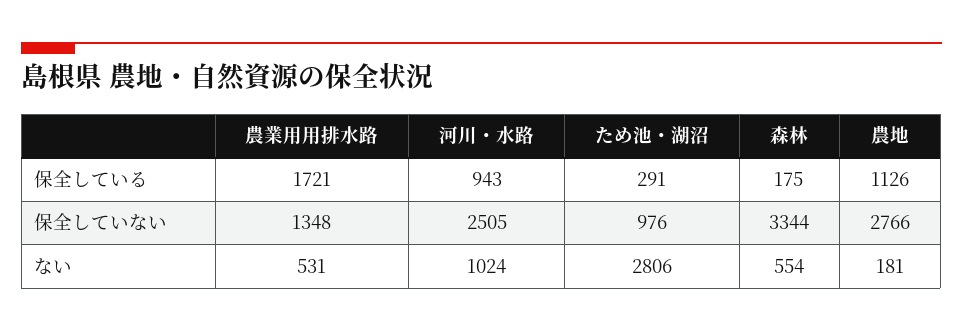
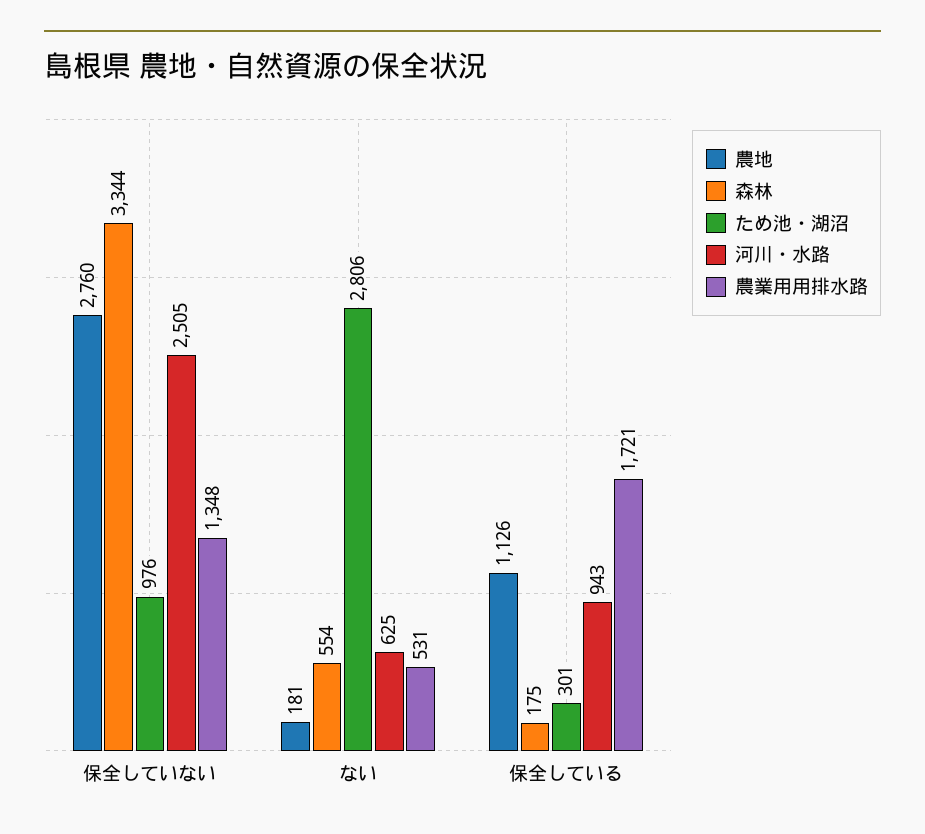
ため池・湖沼, 保全している: 291 -> 301
農地, 保全していない: 2766 -> 2760
河川・水路, ない: 1024 -> 625

